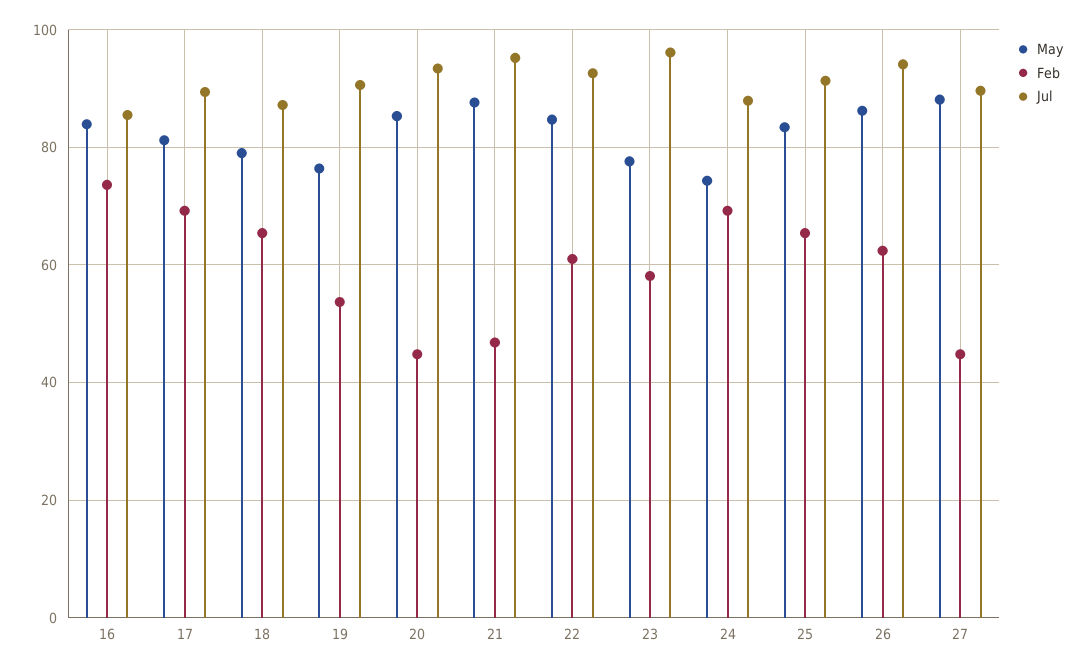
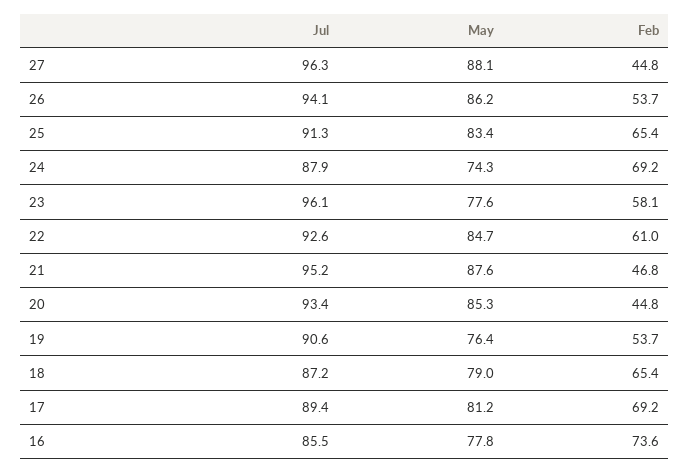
May, 16: 84 -> 77.8
Feb, 26: 62 -> 53.7
Jul, 27: 90 -> 96.3

